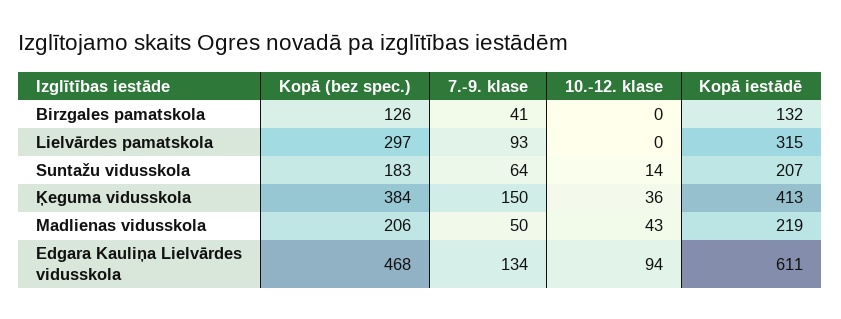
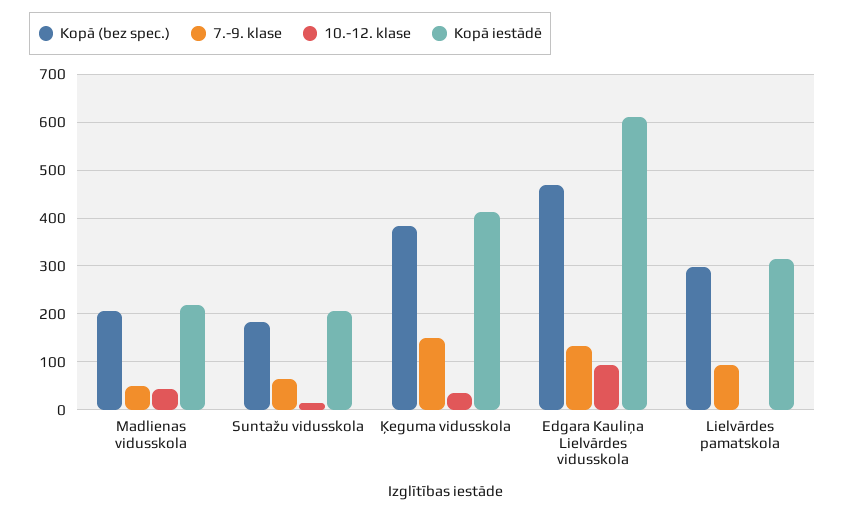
Kopā (bez spec.), Birzgales pamatskola: 126 -> none
7.-9. klase, Birzgales pamatskola: 41 -> none
10.-12. klase, Birzgales pamatskola: 0 -> none
Kopā iestādē, Birzgales pamatskola: 132 -> none

